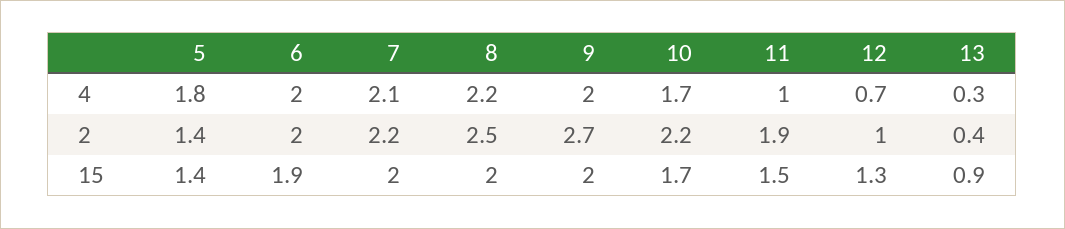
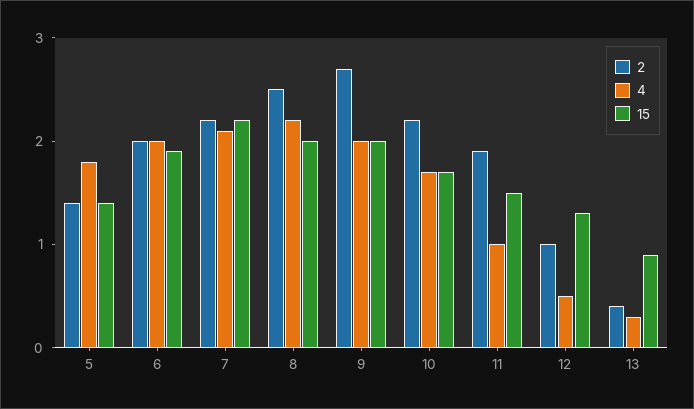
4, 12: 0.7 -> 0.5
15, 7: 2 -> 2.2

